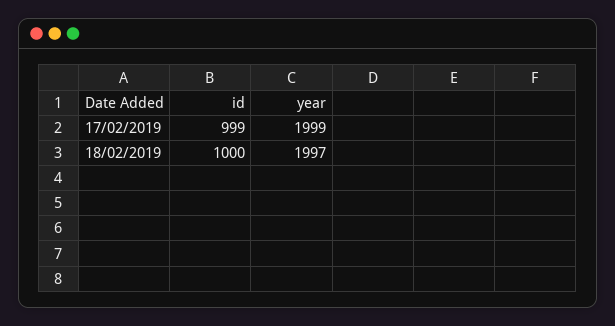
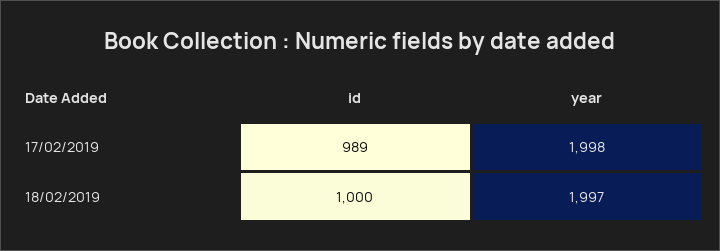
id, 17/02/2019: 999 -> 989
year, 17/02/2019: 1999 -> 1998

